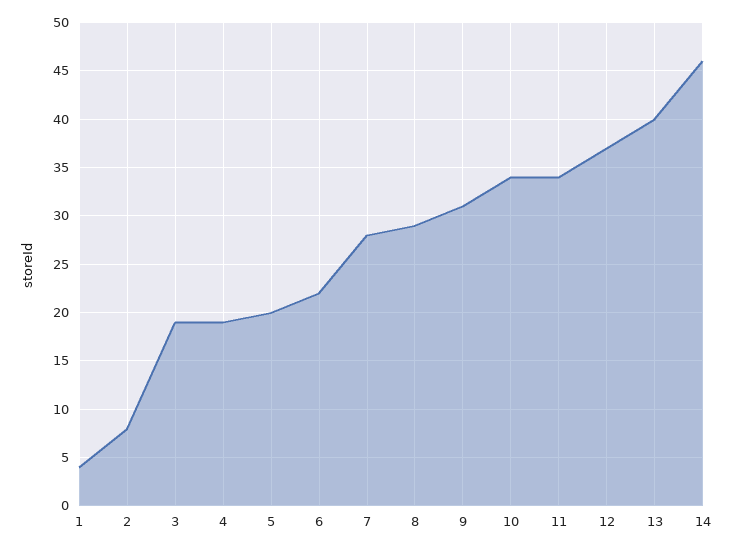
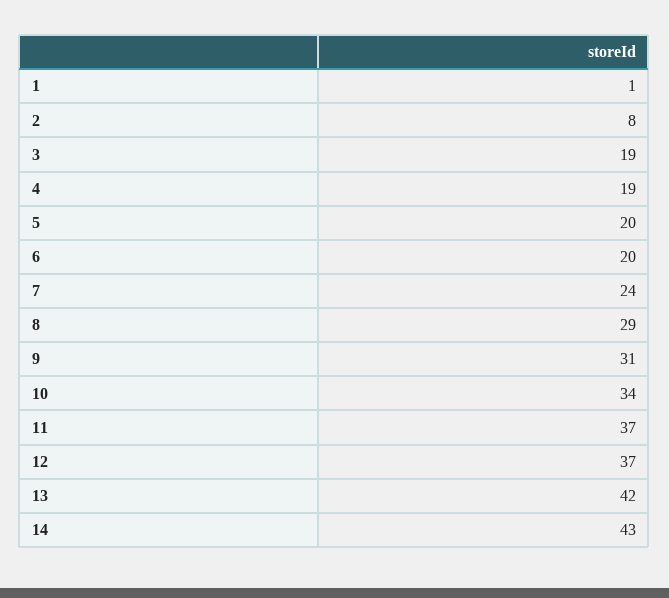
1: 4 -> 1
6: 22 -> 20
7: 28 -> 24
11: 34 -> 37
13: 40 -> 42
14: 46 -> 43

